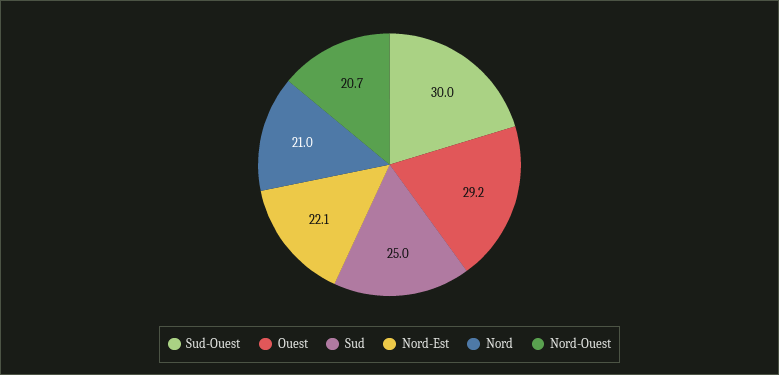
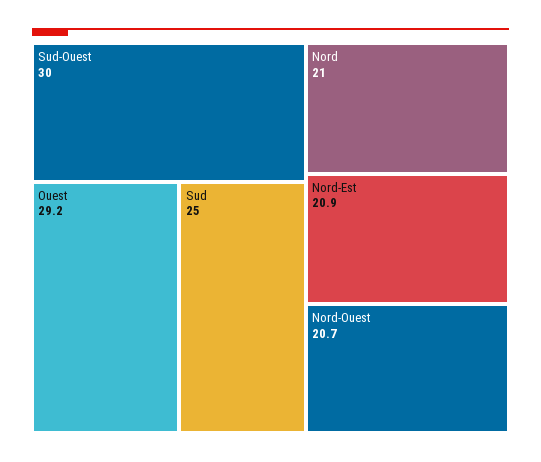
Nord-Est: 22.1 -> 20.9

